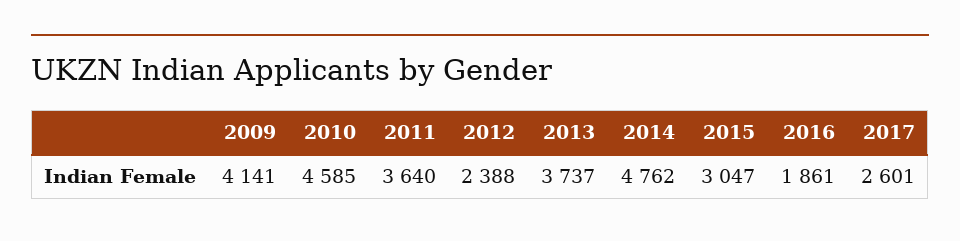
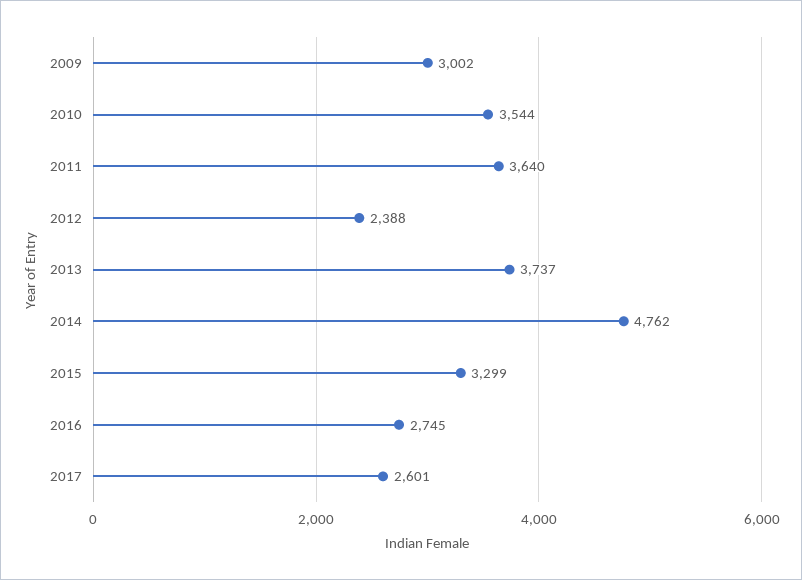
2009: 4141 -> 3002
2010: 4585 -> 3544
2015: 3047 -> 3299
2016: 1861 -> 2745

